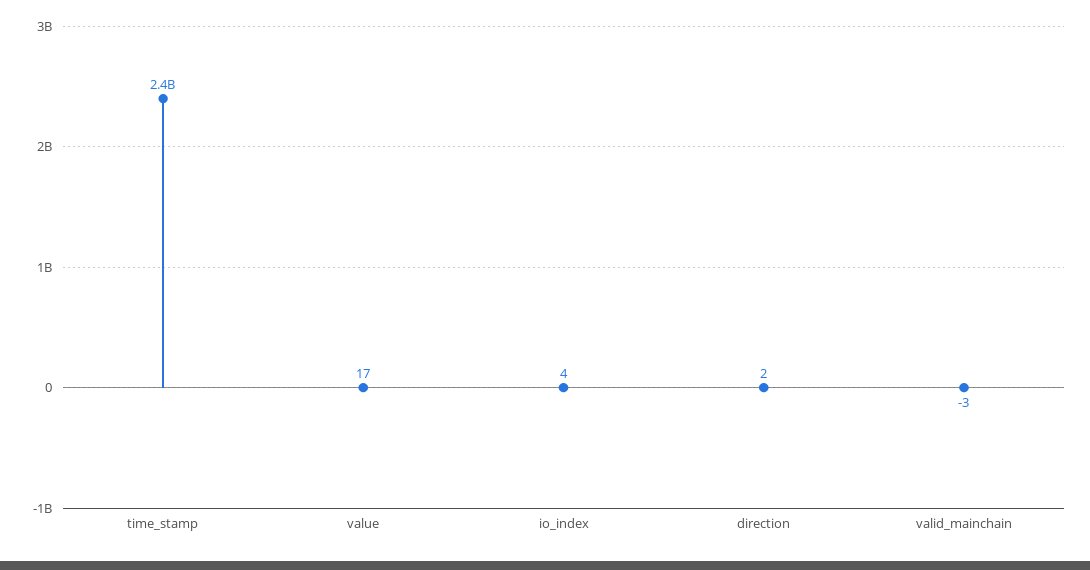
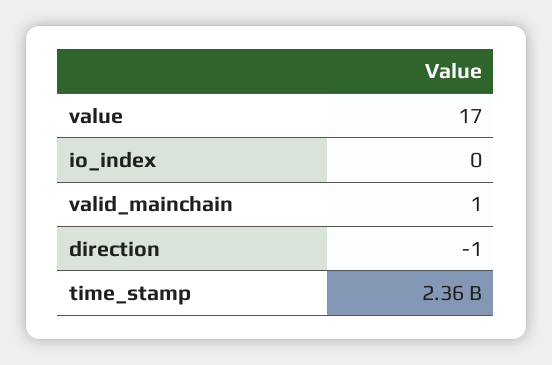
io_index: 4 -> 0
direction: 2 -> -1
valid_mainchain: -3 -> 1

